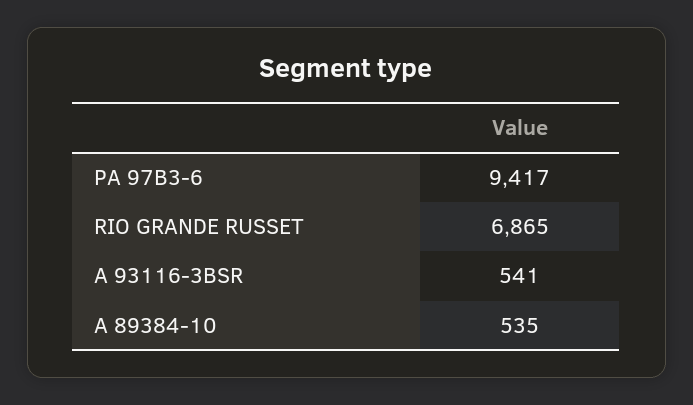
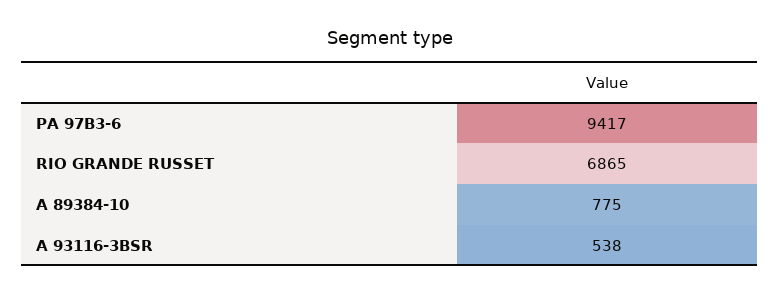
A 93116-3BSR: 541 -> 538
A 89384-10: 535 -> 775

